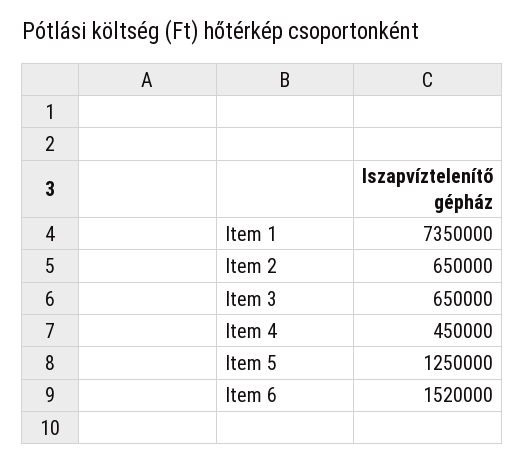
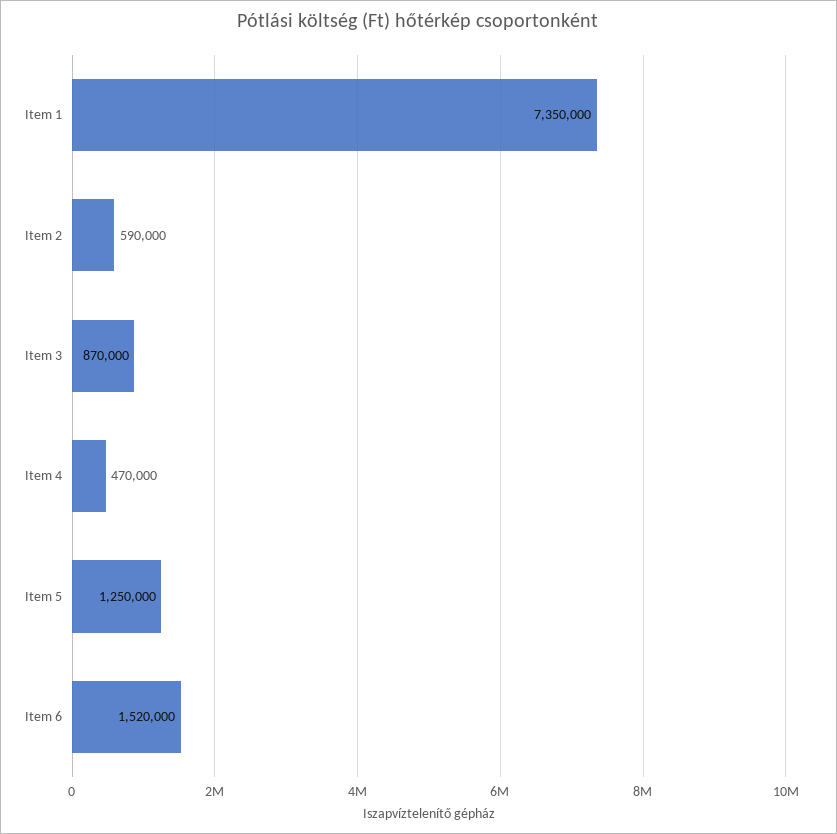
Item 2: 650000 -> 590000
Item 3: 650000 -> 870000
Item 4: 450000 -> 470000

